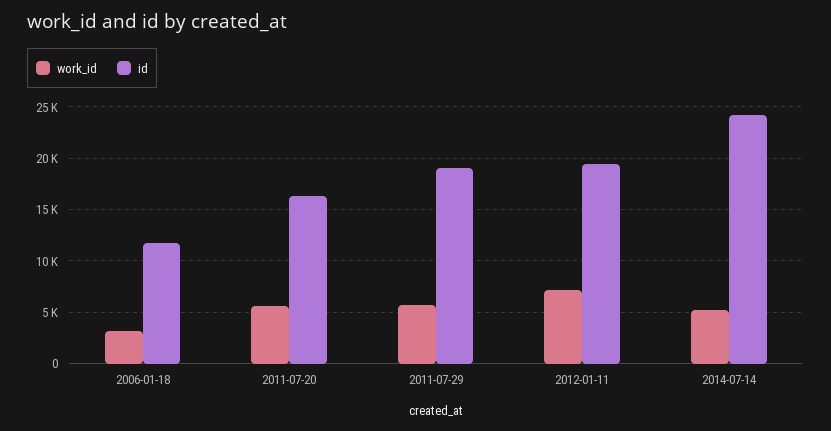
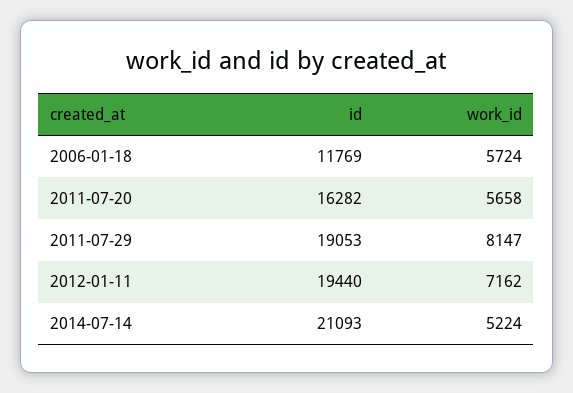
work_id, 2006-01-18: 3000 -> 5724
work_id, 2011-07-29: 6000 -> 8147
id, 2014-07-14: 24000 -> 21093

